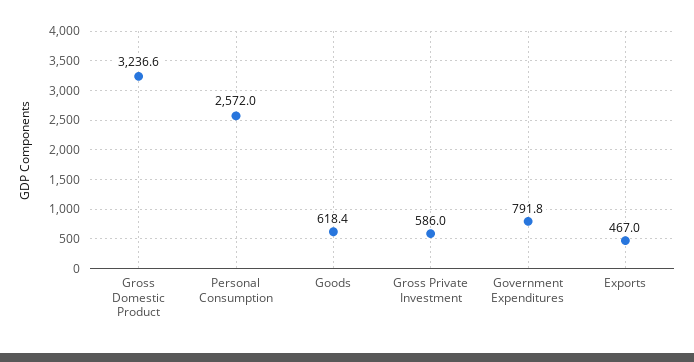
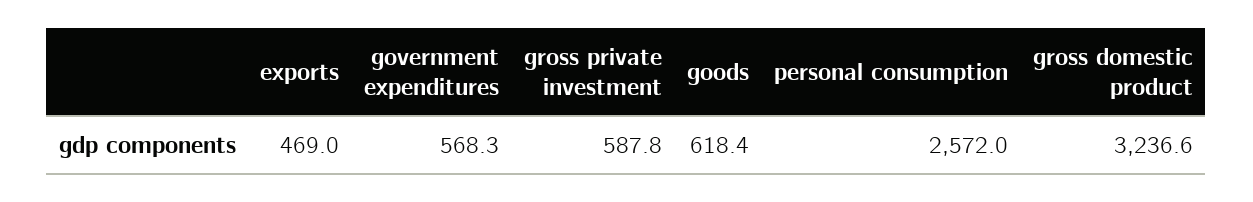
Gross Private Investment: 586 -> 587.8
Government Expenditures: 791.8 -> 568.3
Exports: 467 -> 469

